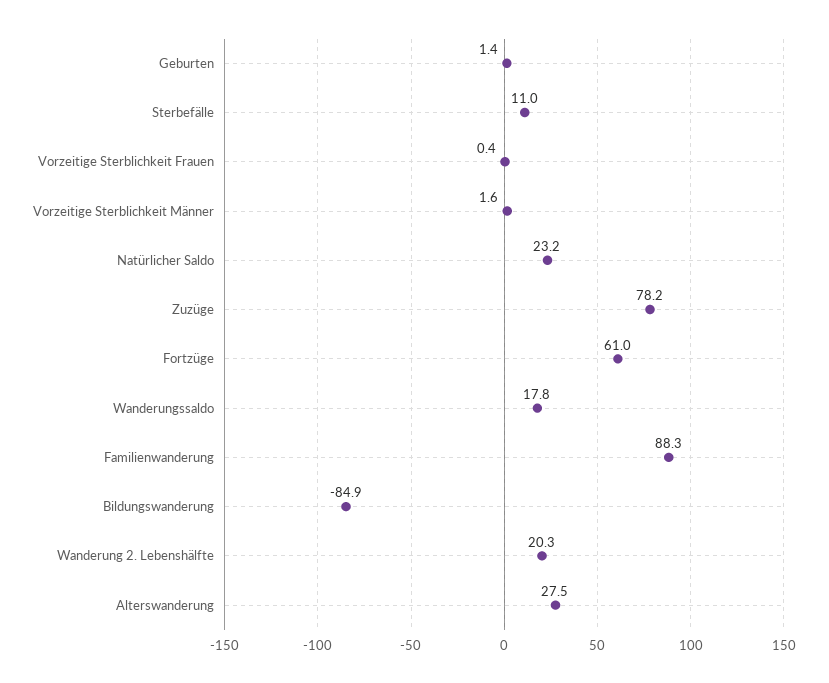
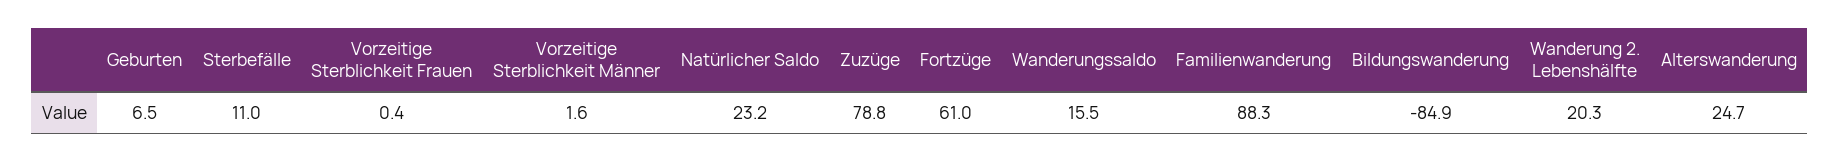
Geburten: 1.4 -> 6.5
Zuzüge: 78.2 -> 78.8
Wanderungssaldo: 17.8 -> 15.5
Alterswanderung: 27.5 -> 24.7

